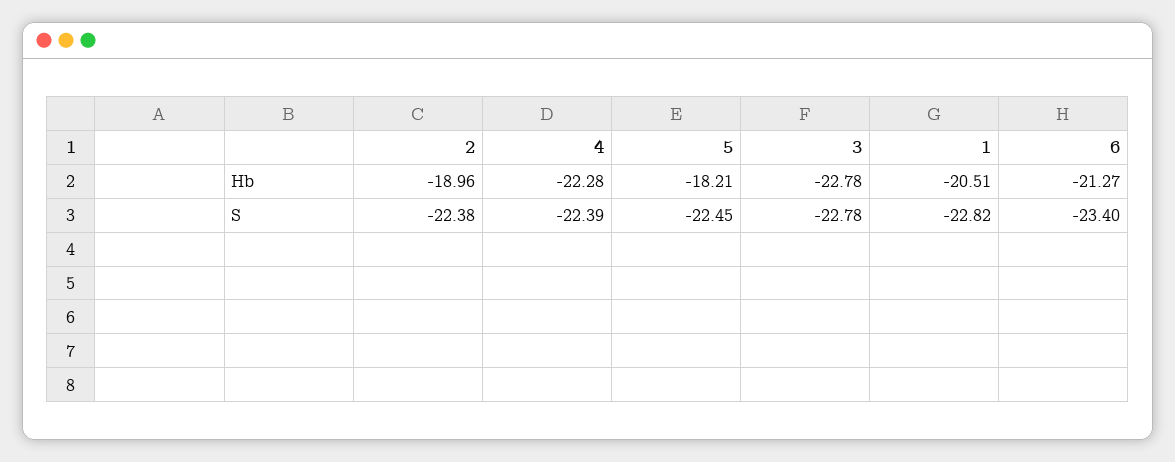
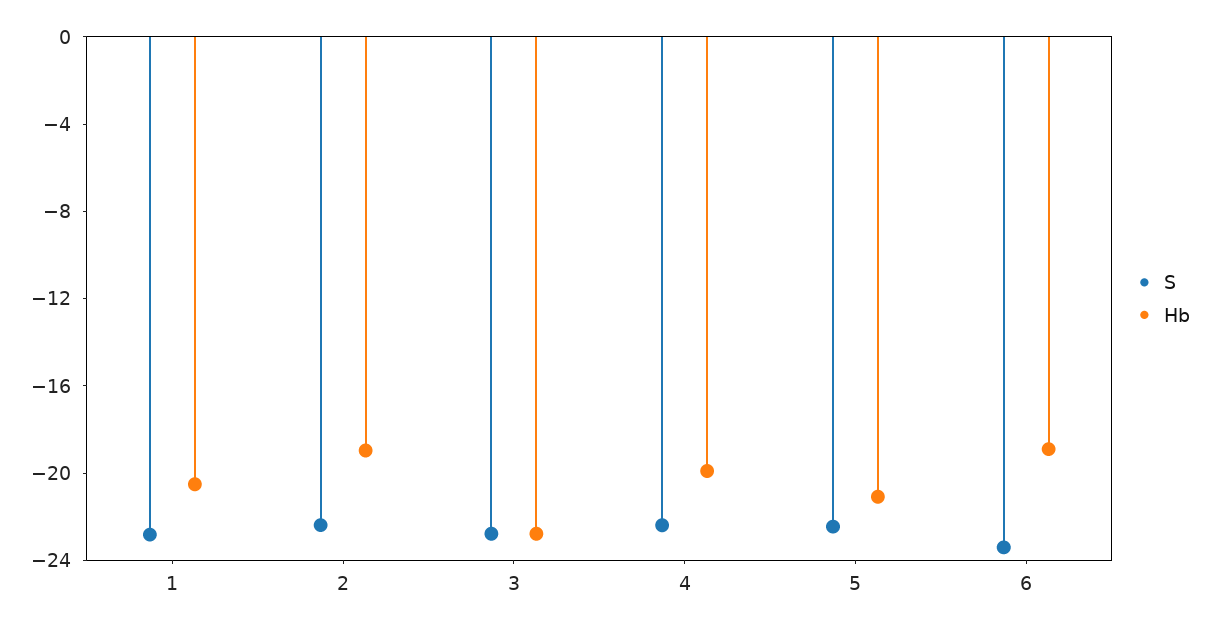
Hb, 4: -22.28 -> -20
Hb, 5: -18.21 -> -21
Hb, 6: -21.27 -> -19

